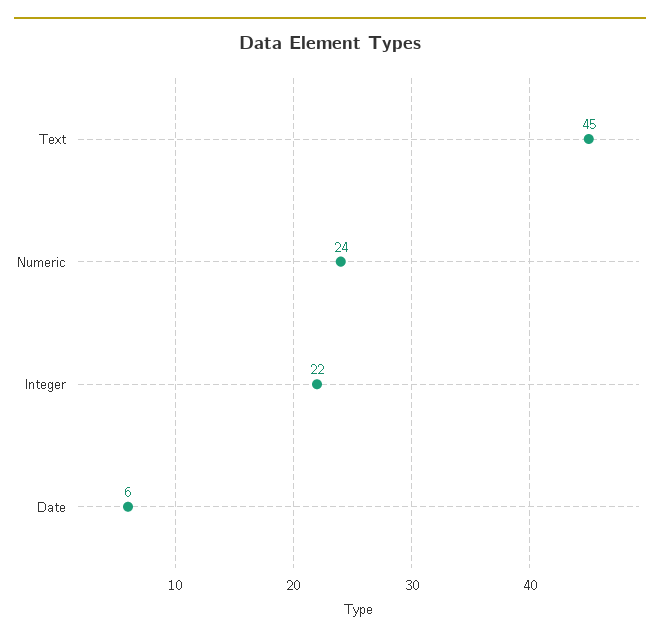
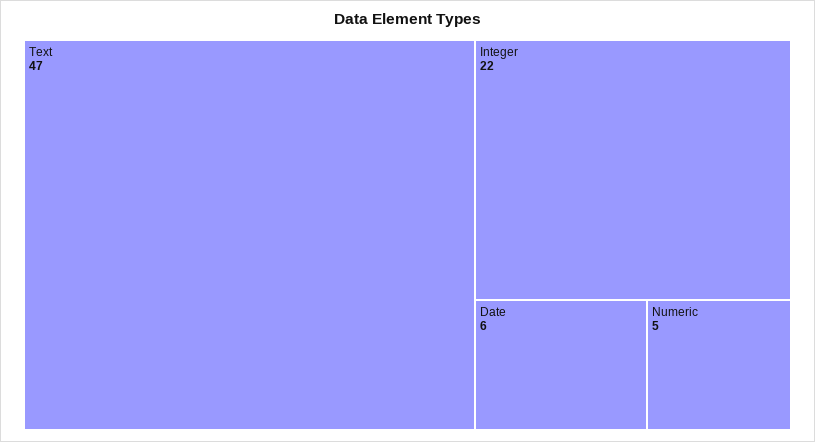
Text: 45 -> 47
Numeric: 24 -> 5

